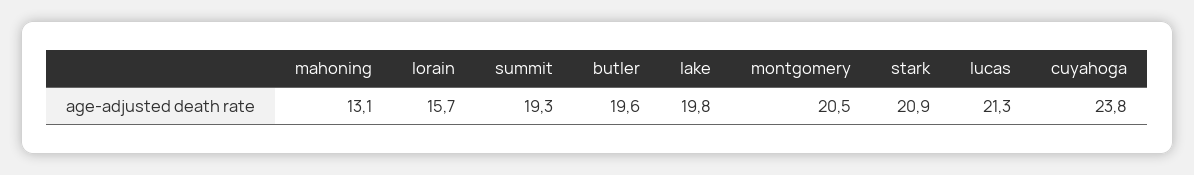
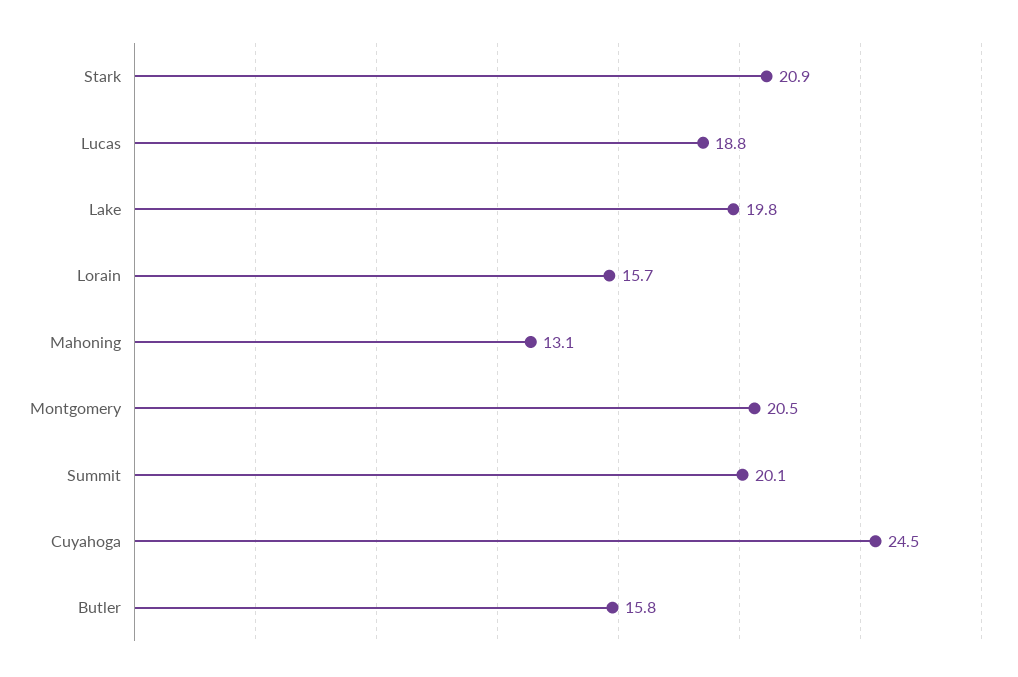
summit: 19.3 -> 20.1
butler: 19.6 -> 15.8
lucas: 21.3 -> 18.8
cuyahoga: 23.8 -> 24.5

